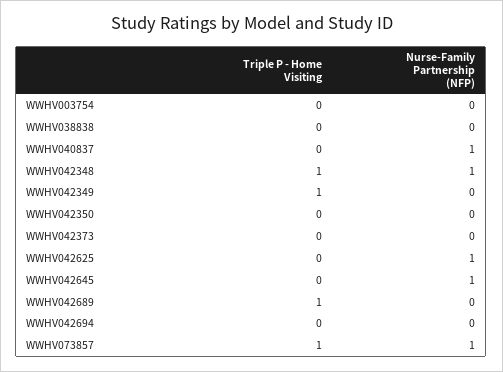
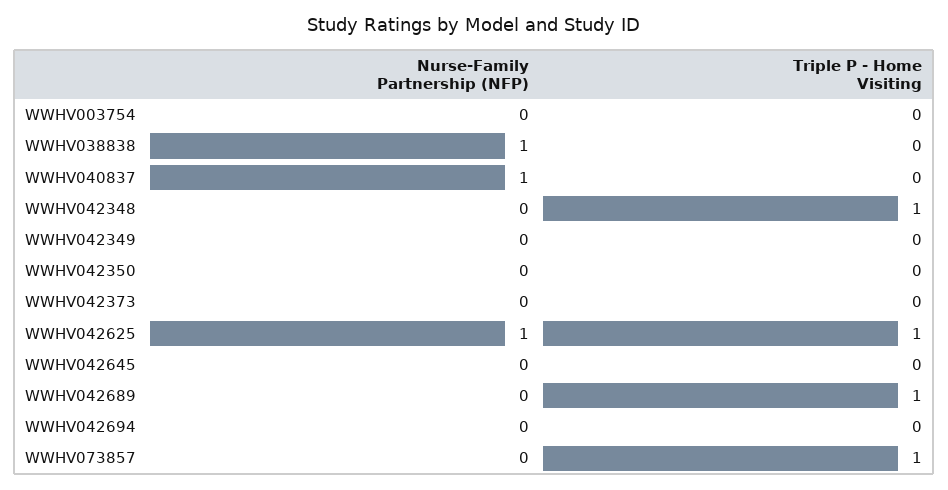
Nurse-Family Partnership (NFP), WWHV038838: 0 -> 1
Nurse-Family Partnership (NFP), WWHV042348: 1 -> 0
Triple P - Home Visiting, WWHV042349: 1 -> 0
Triple P - Home Visiting, WWHV042625: 0 -> 1
Nurse-Family Partnership (NFP), WWHV042645: 1 -> 0
Nurse-Family Partnership (NFP), WWHV073857: 1 -> 0

